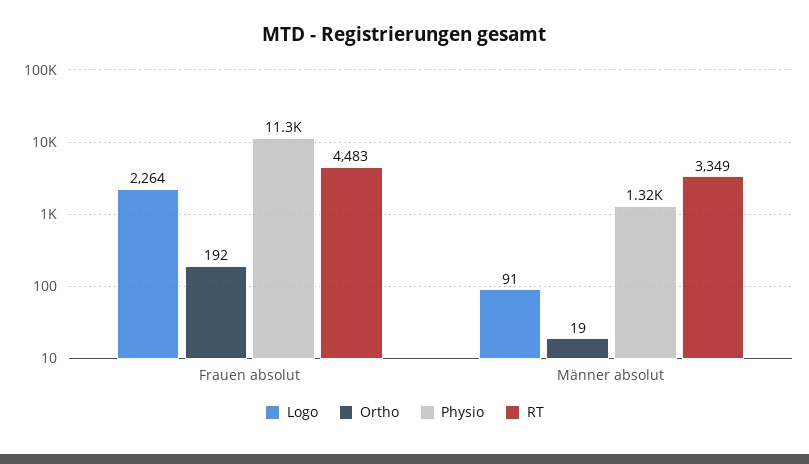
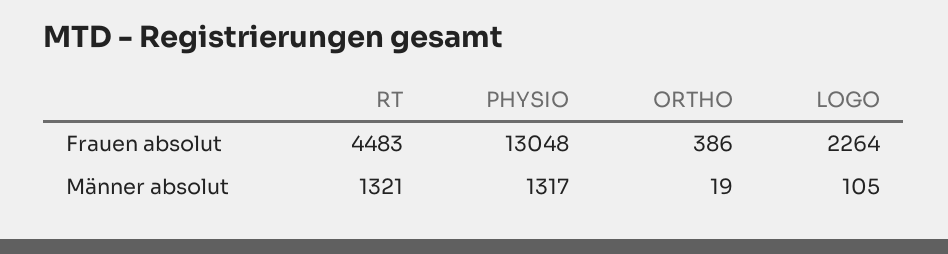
Ortho, Frauen absolut: 192 -> 386
Physio, Frauen absolut: 11300 -> 13048
Logo, Männer absolut: 91 -> 105
RT, Männer absolut: 3349 -> 1321

